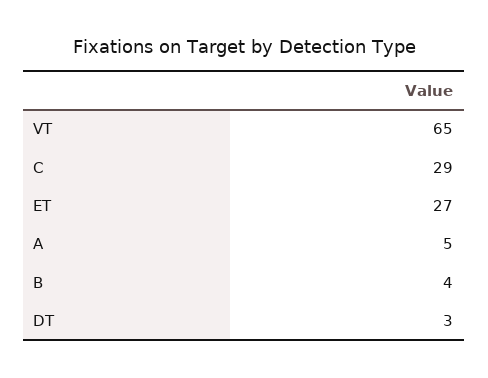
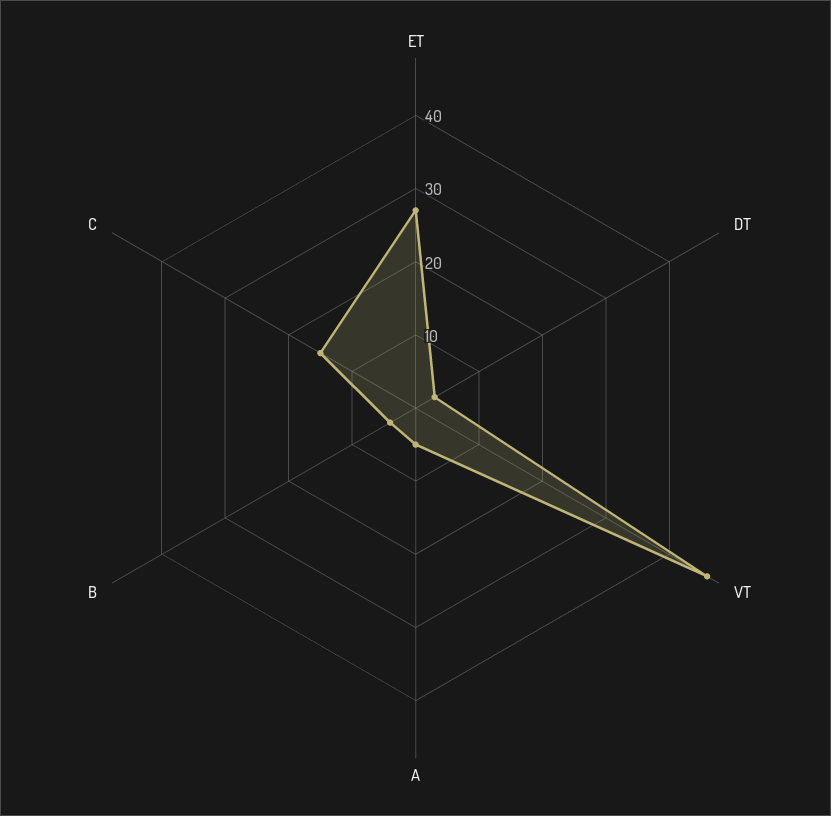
VT: 65 -> 45
C: 29 -> 15

